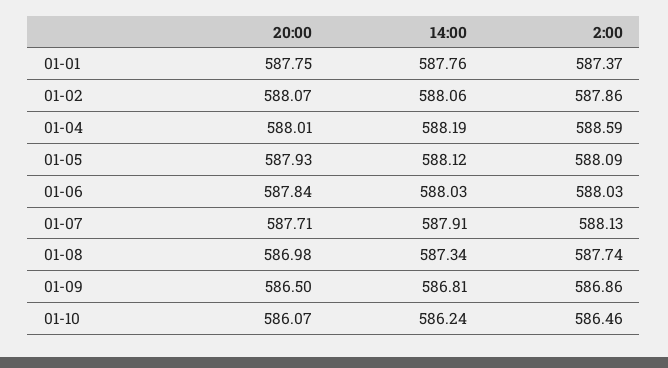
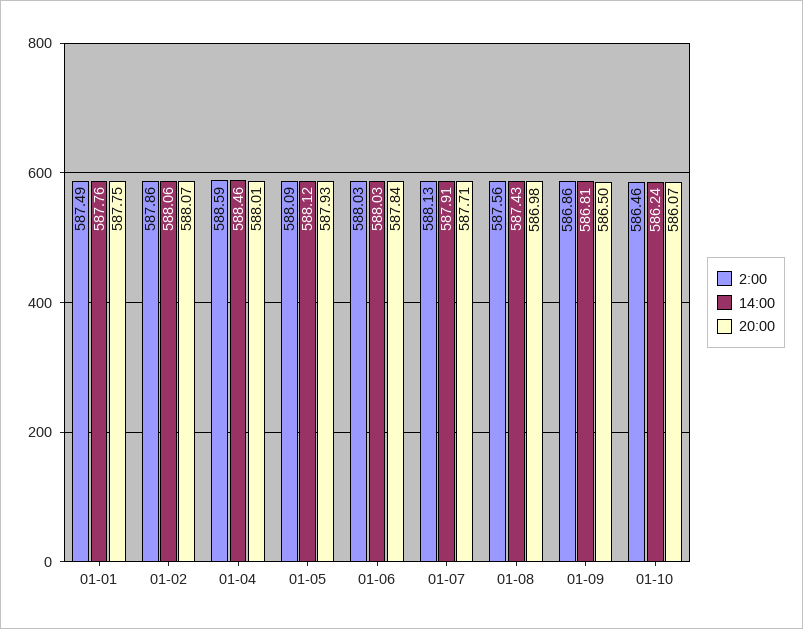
2:00, 01-01: 587.37 -> 587.49
14:00, 01-04: 588.19 -> 588.46
14:00, 01-08: 587.34 -> 587.43
2:00, 01-08: 587.74 -> 587.56

